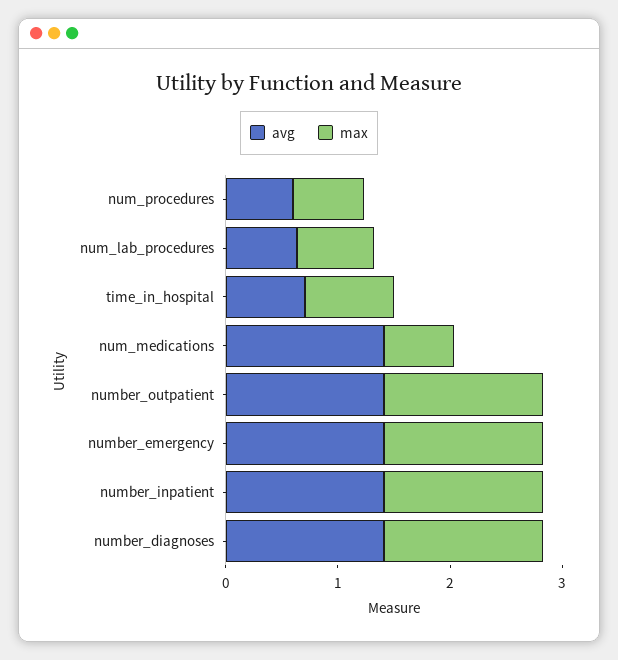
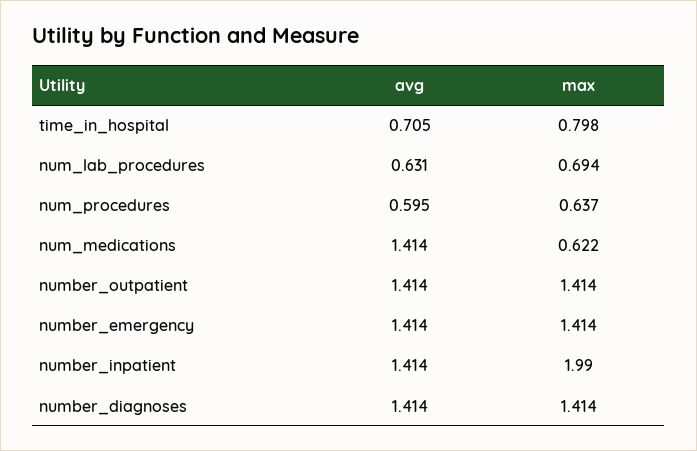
max, number_inpatient: 1.4 -> 1.99

